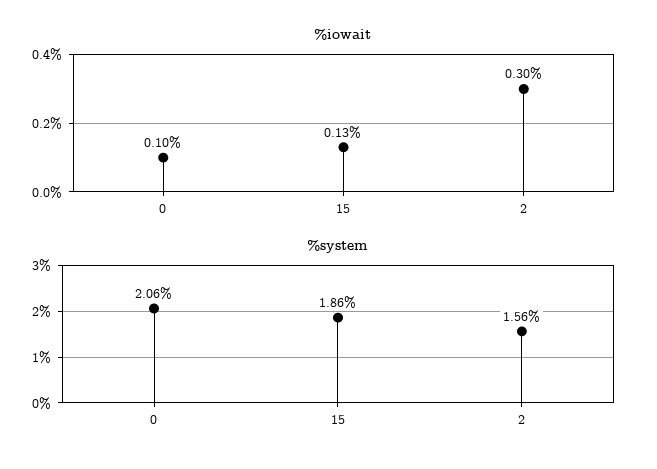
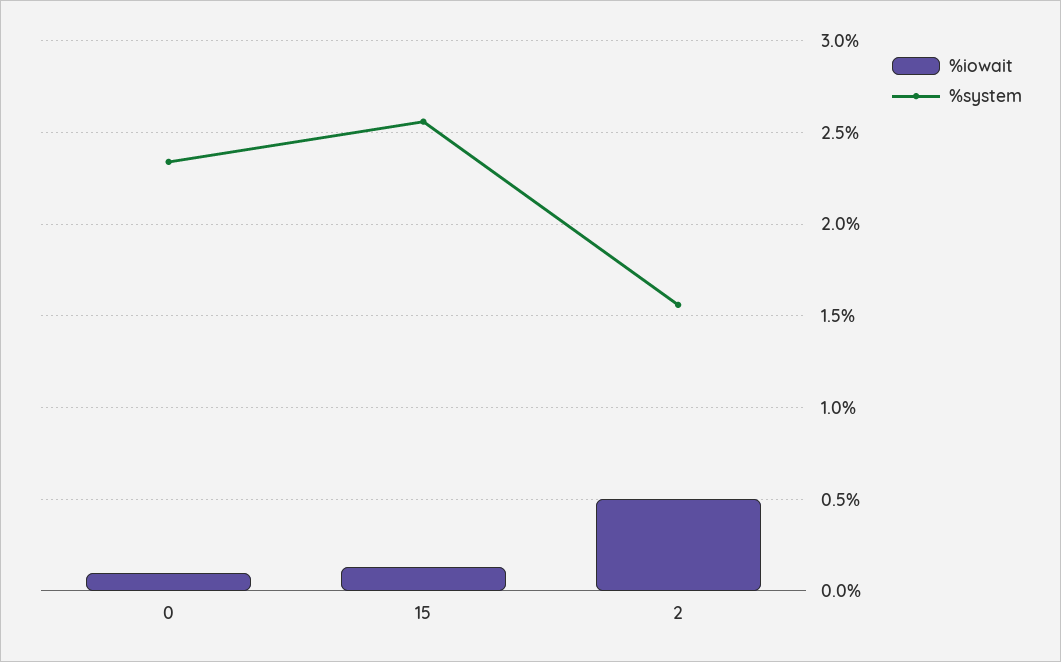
%iowait, 2: 0.3 -> 0.5
%system, 0: 2.06 -> 2.35
%system, 15: 1.86 -> 2.55

